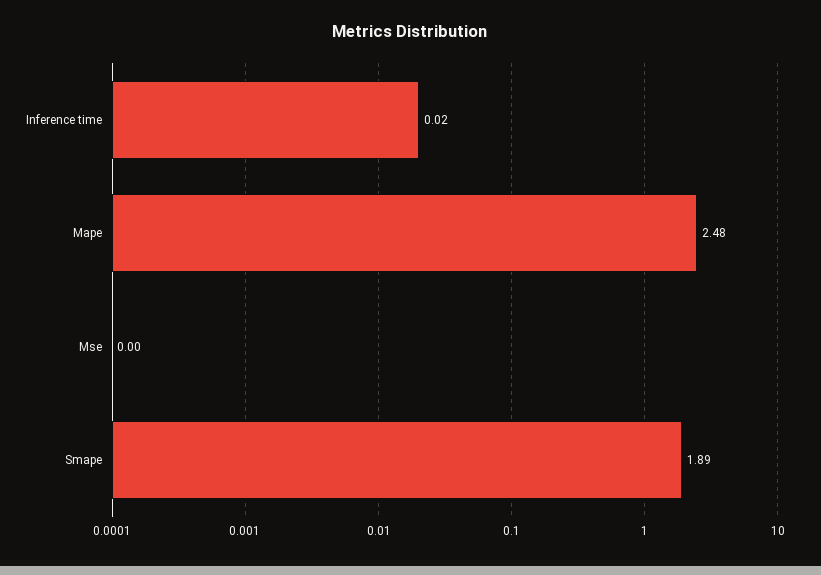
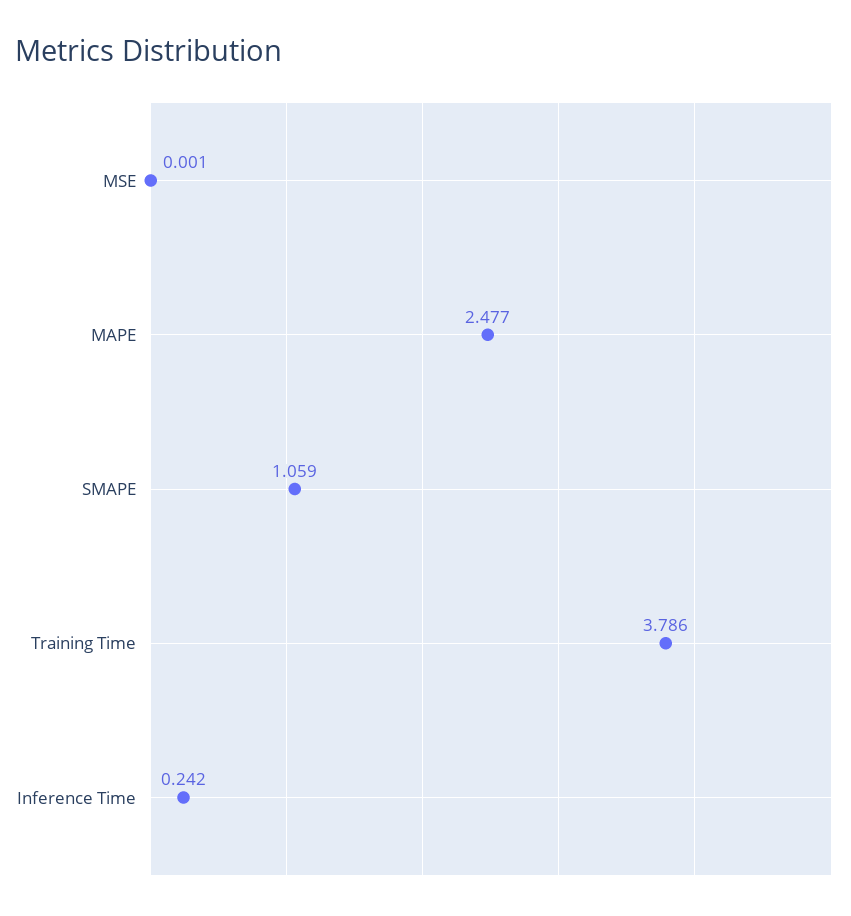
Inference time: 0.02 -> 0.242
Smape: 1.89 -> 1.059
Training Time: none -> 3.786

